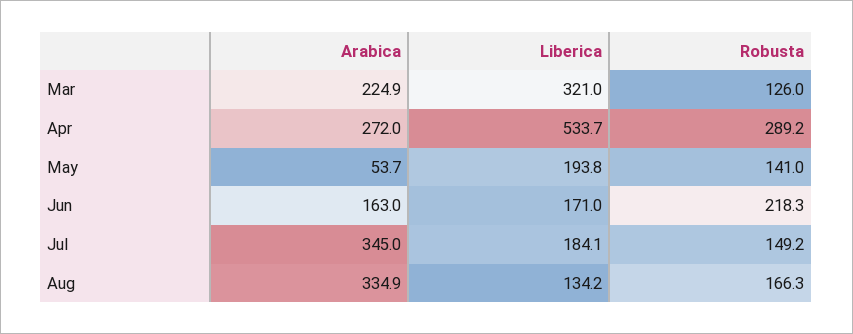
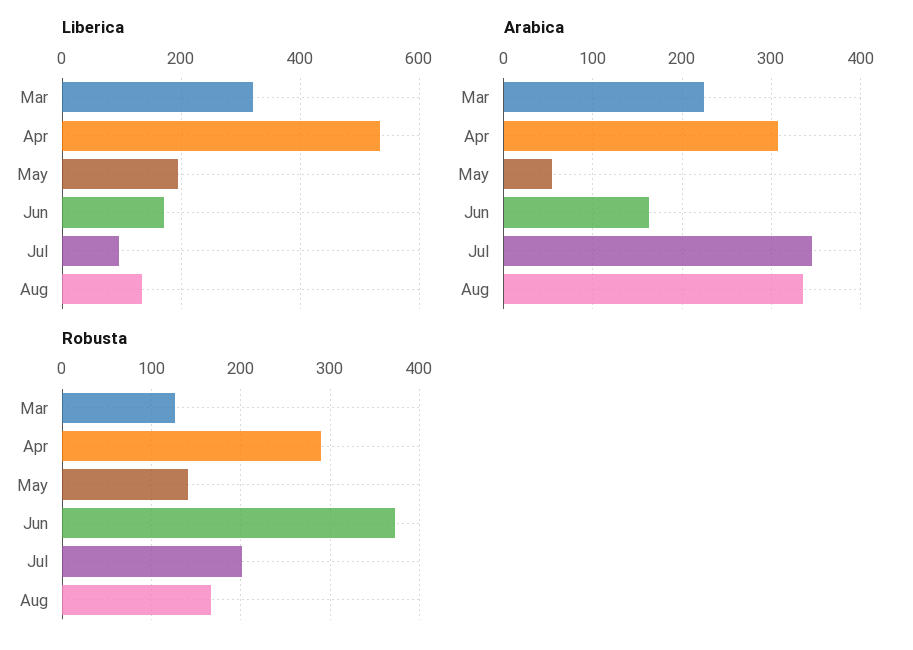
Arabica, Apr: 272 -> 310
Robusta, Jun: 218.3 -> 370
Liberica, Jul: 184.1 -> 100
Robusta, Jul: 149.2 -> 200

